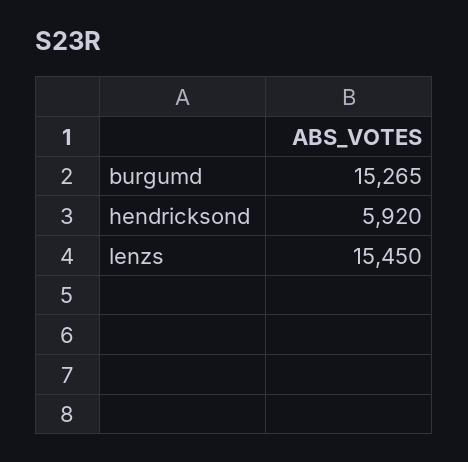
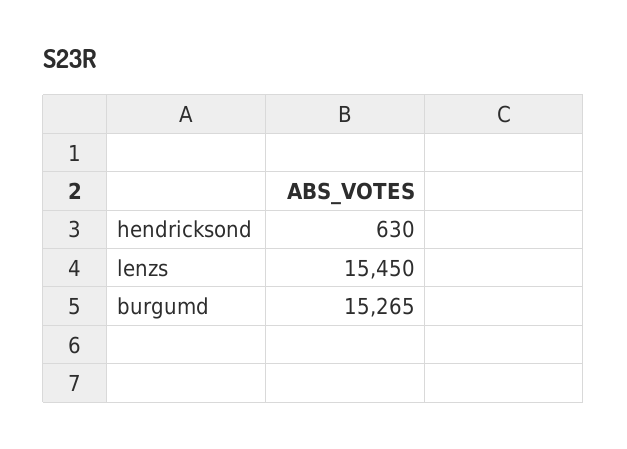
hendricksond: 5920 -> 630

